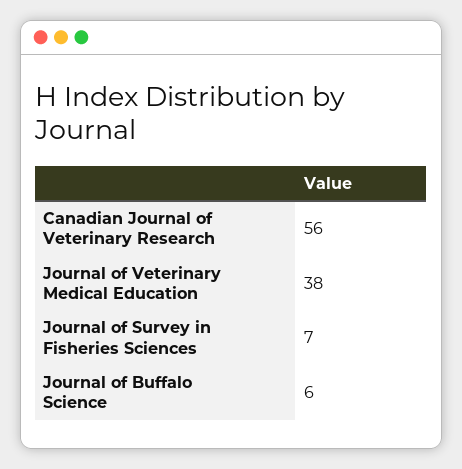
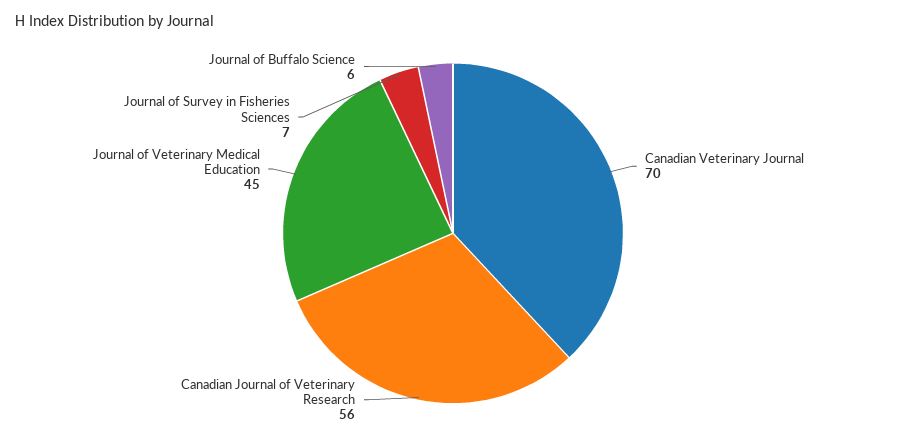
Journal of Veterinary Medical Education: 38 -> 45
Canadian Veterinary Journal: none -> 70

